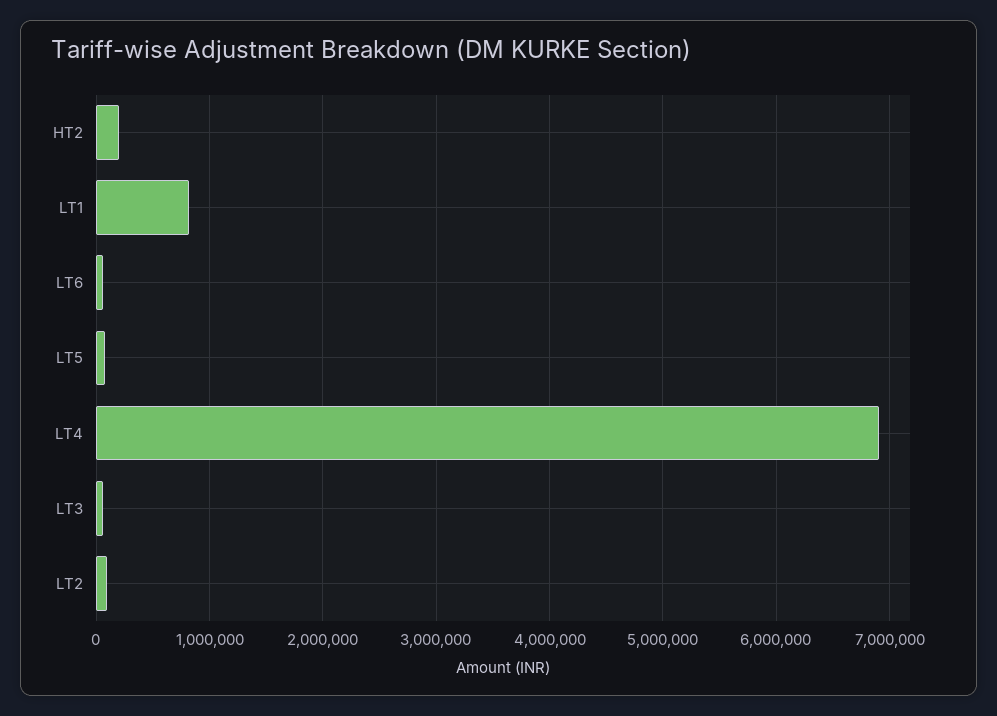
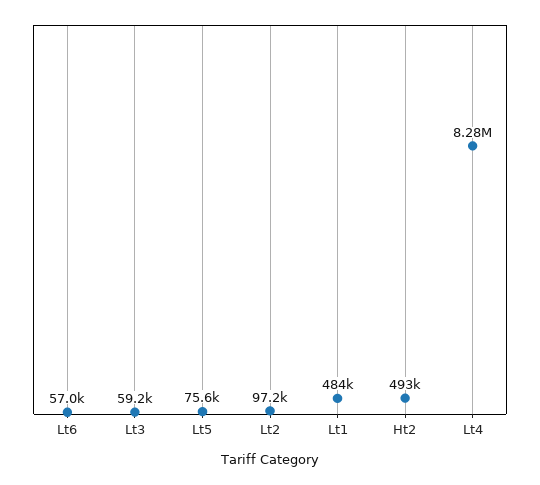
HT2: 200000 -> 493000
LT1: 800000 -> 484000
LT4: 6900000 -> 8280000

